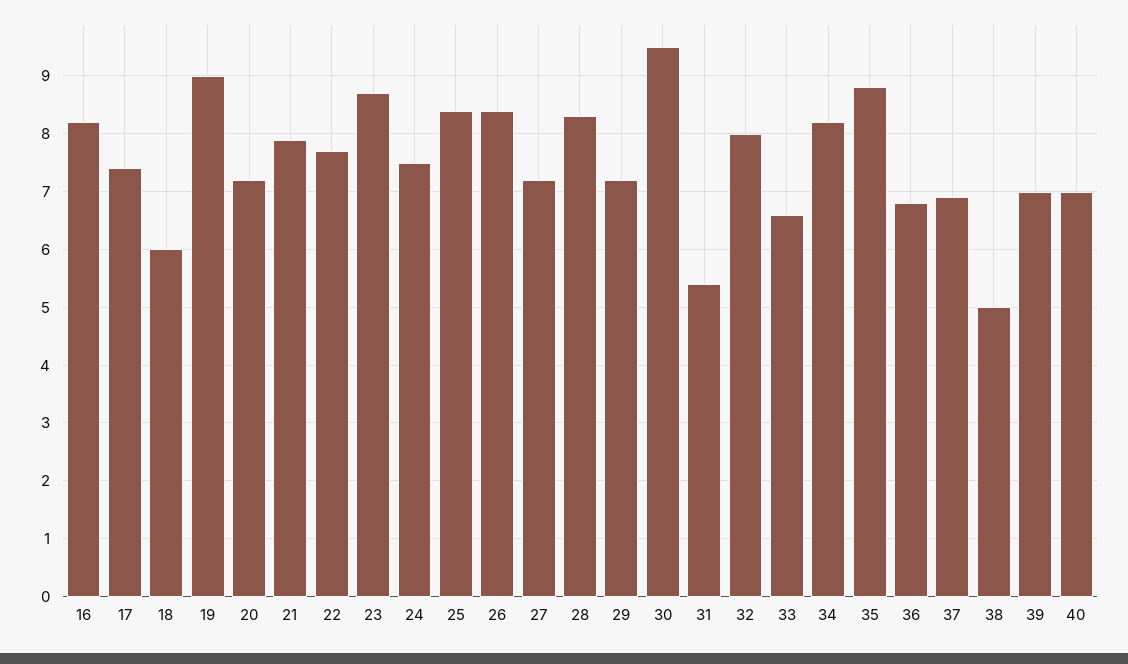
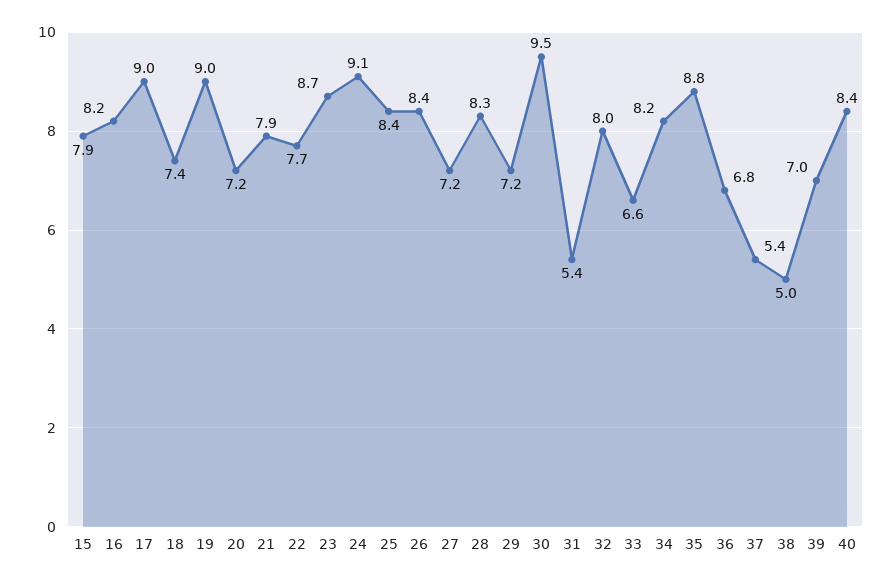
17: 7.5 -> 9
18: 6 -> 7.4
24: 7.5 -> 9.1
37: 7 -> 5.4
40: 7 -> 8.4
15: none -> 7.9

